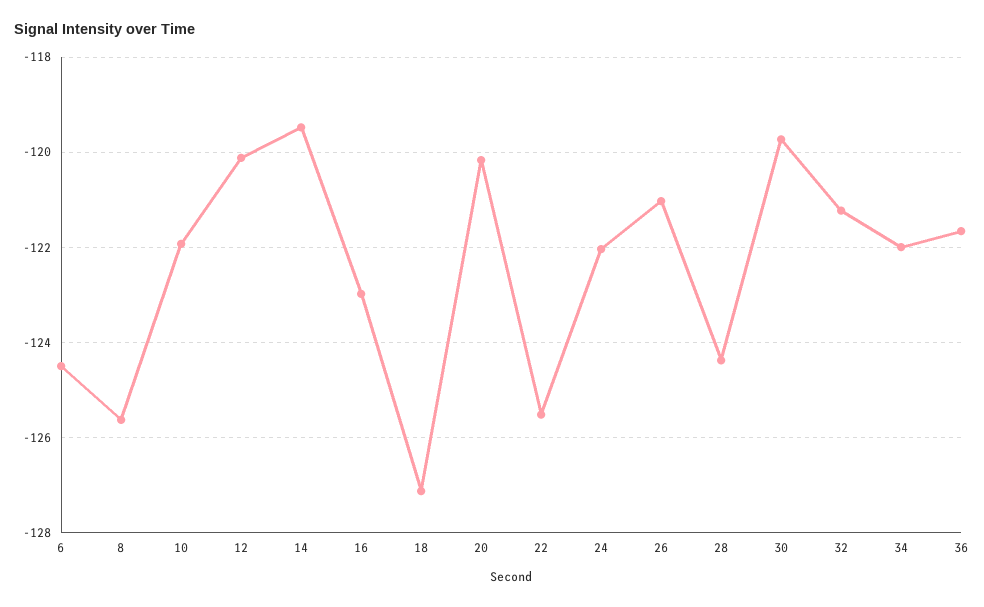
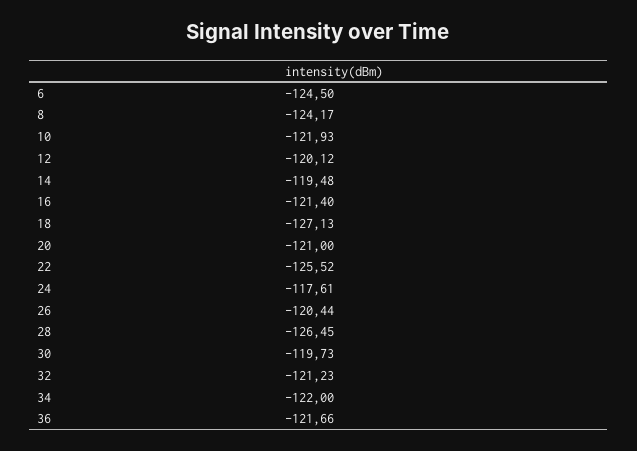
8: -125.6 -> -124.17
16: -123 -> -121.4
20: -120.2 -> -121
24: -122 -> -117.61
26: -121 -> -120.44
28: -124.4 -> -126.45

